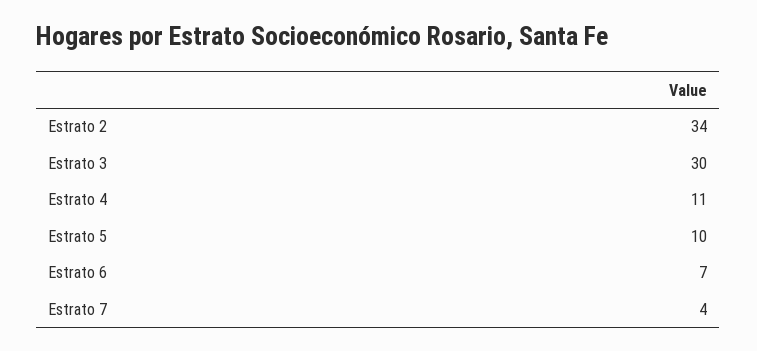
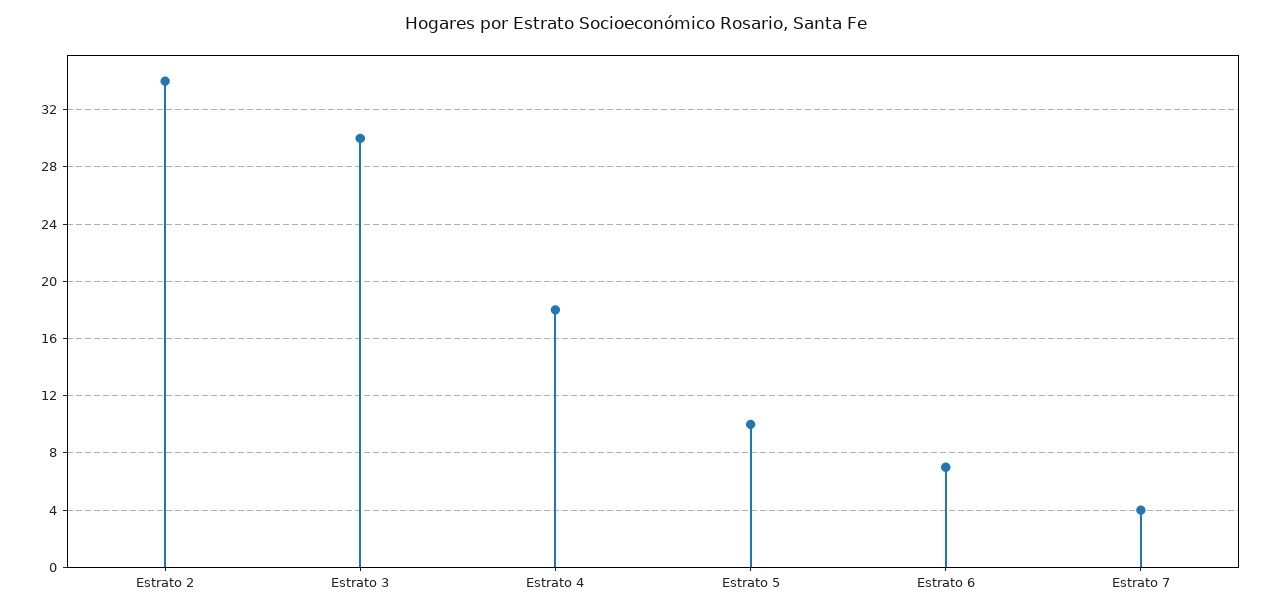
Estrato 4: 11 -> 18

